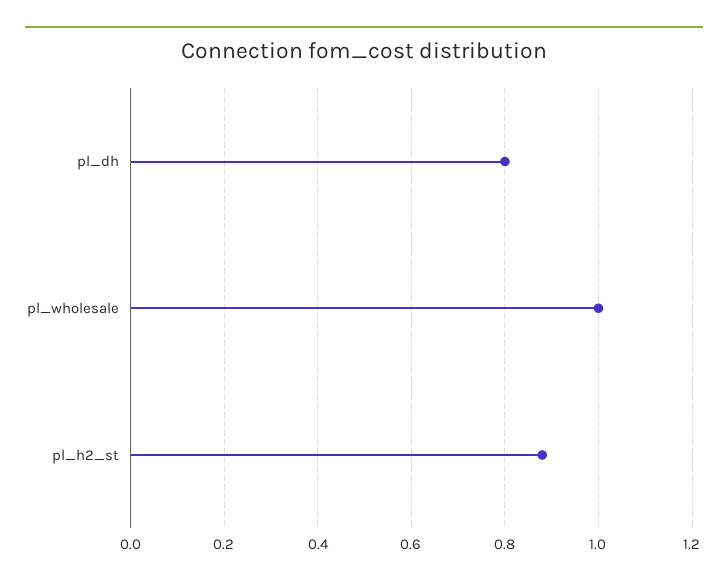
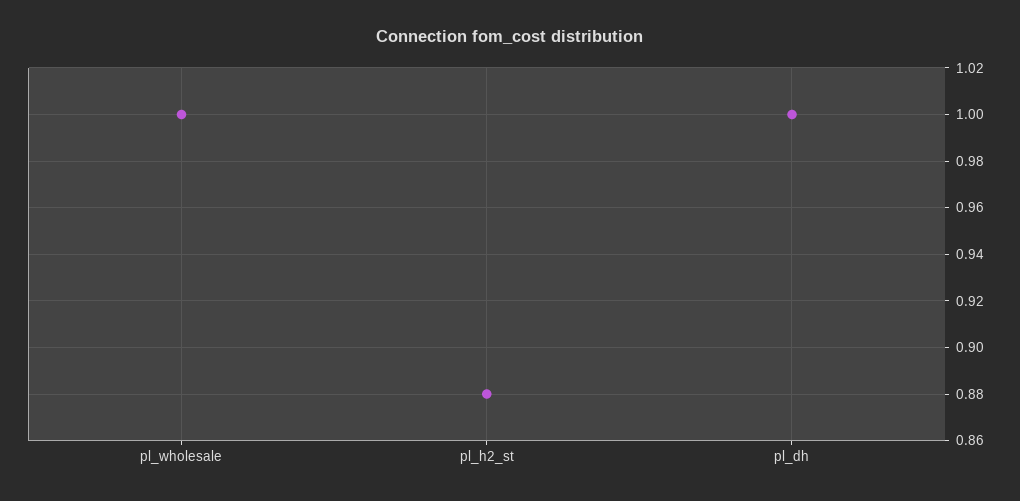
pl_dh: 0.8 -> 1

